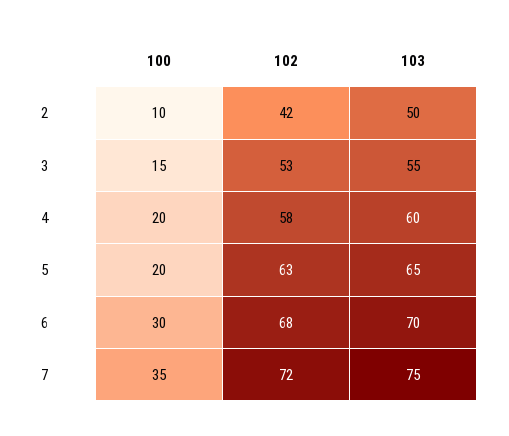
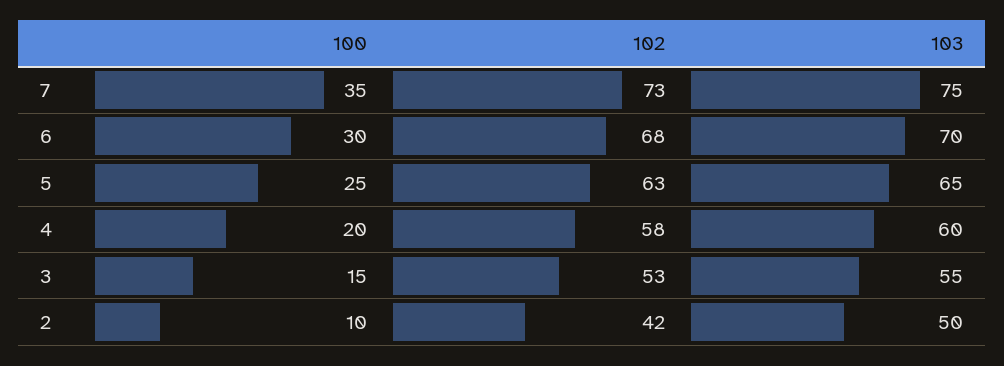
100, 5: 20 -> 25
102, 7: 72 -> 73

